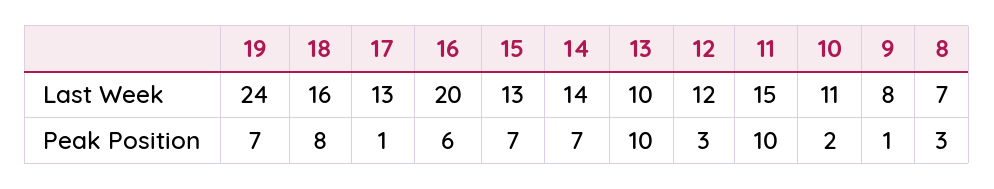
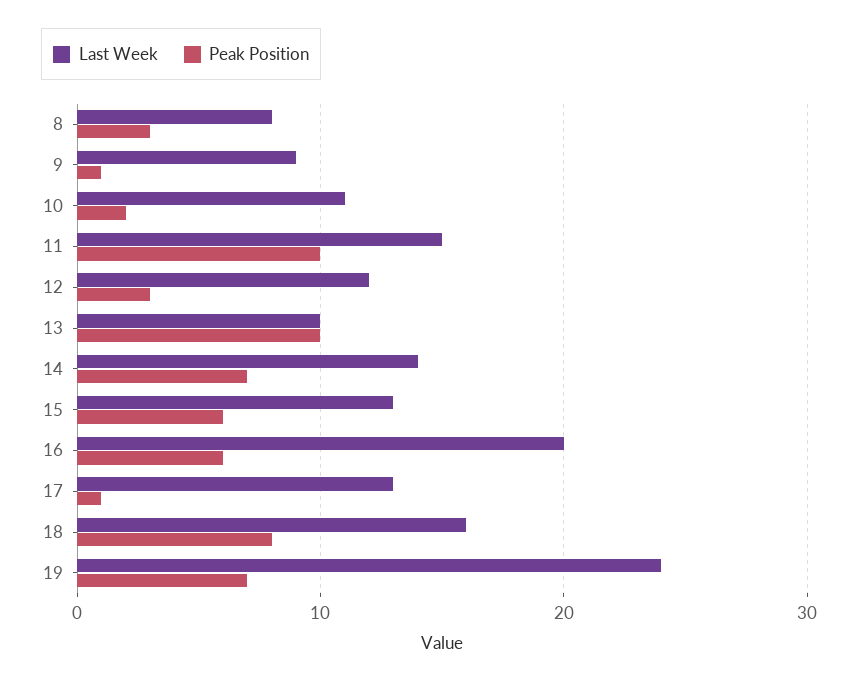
Last Week, 9: 8 -> 9
Last Week, 8: 7 -> 8
Peak Position, 15: 7 -> 6

